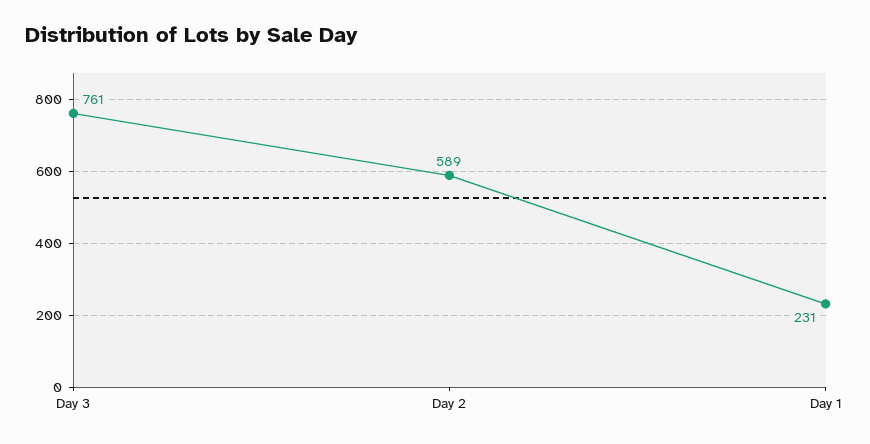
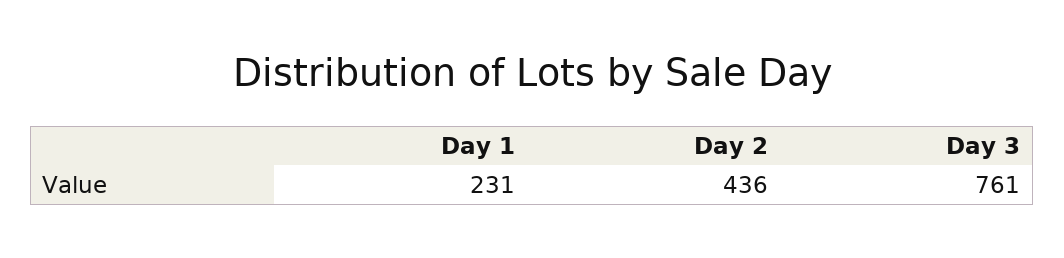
Day 2: 589 -> 436

